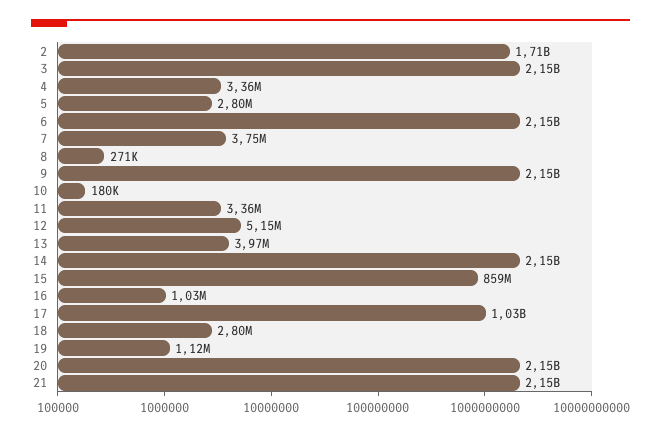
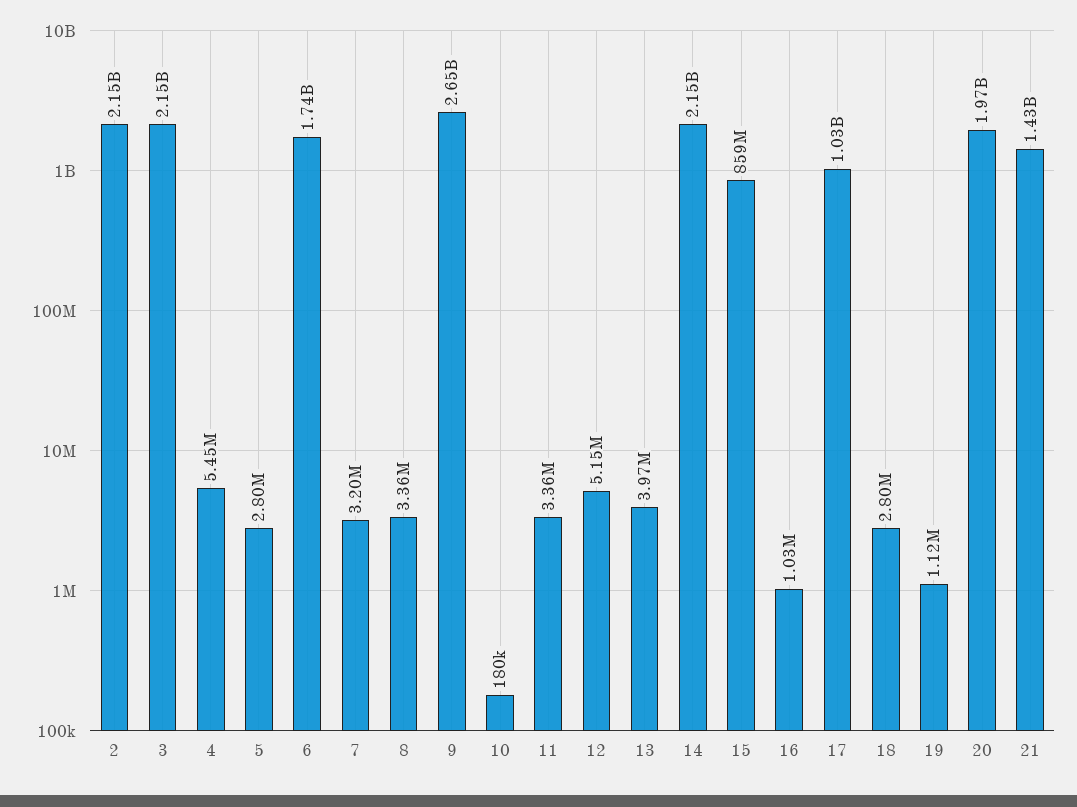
2: 1710000000 -> 2150000000
4: 3360000 -> 5450000
6: 2150000000 -> 1740000000
7: 3750000 -> 3200000
8: 271000 -> 3360000
9: 2150000000 -> 2650000000
20: 2150000000 -> 1970000000
21: 2150000000 -> 1430000000

